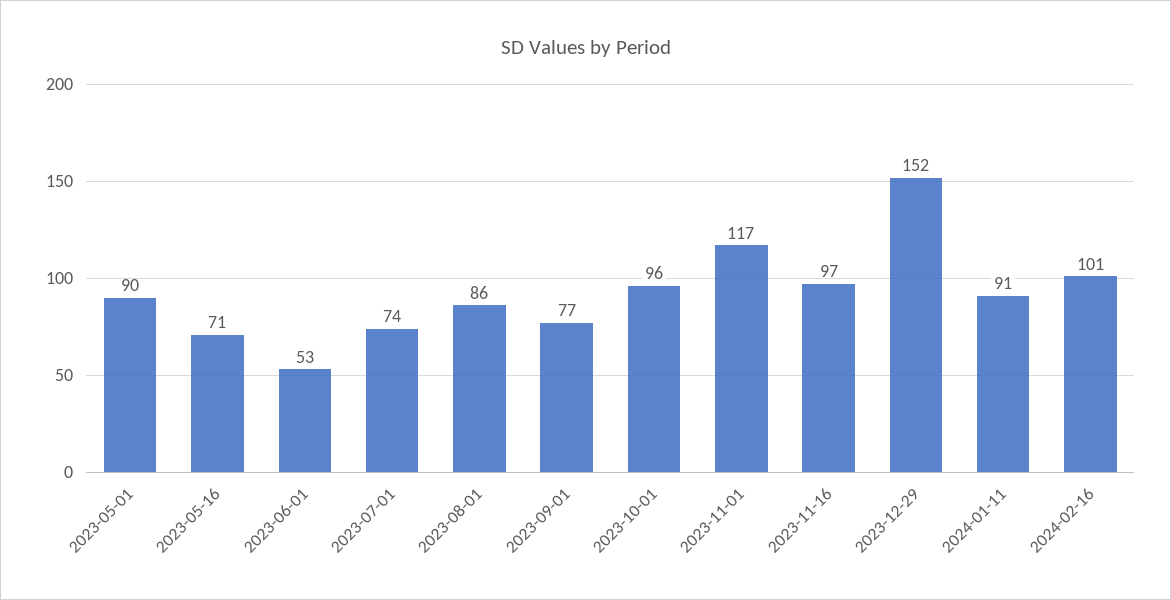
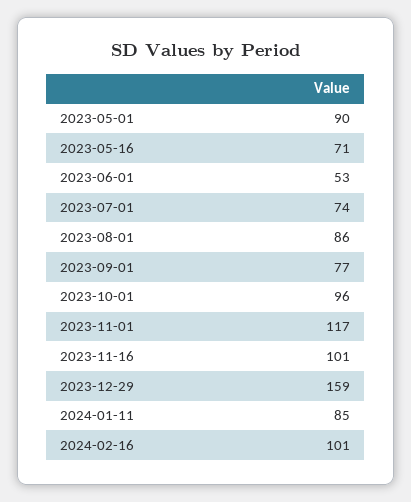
2023-11-16: 97 -> 101
2023-12-29: 152 -> 159
2024-01-11: 91 -> 85

